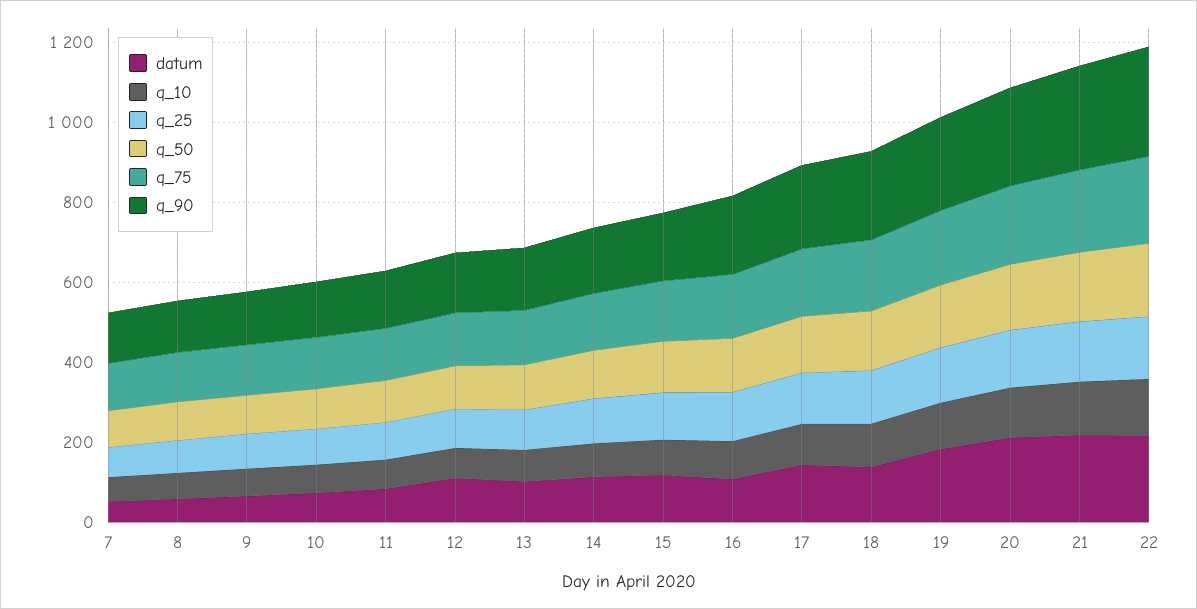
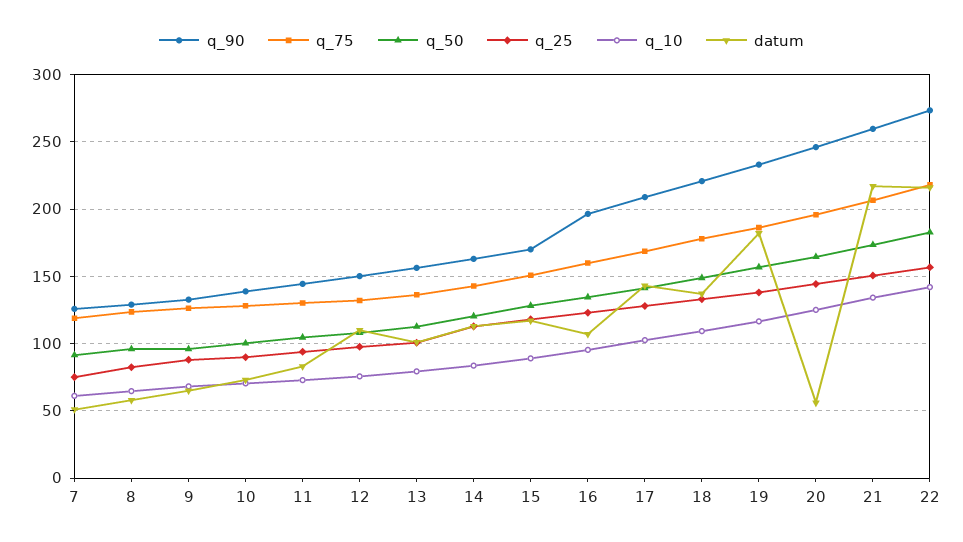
datum, 20: 200 -> 55

